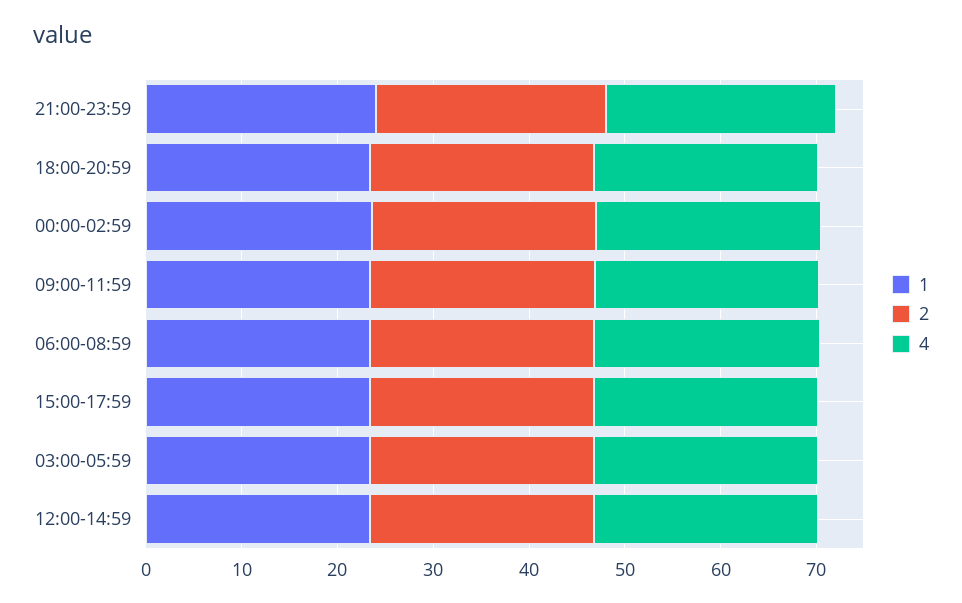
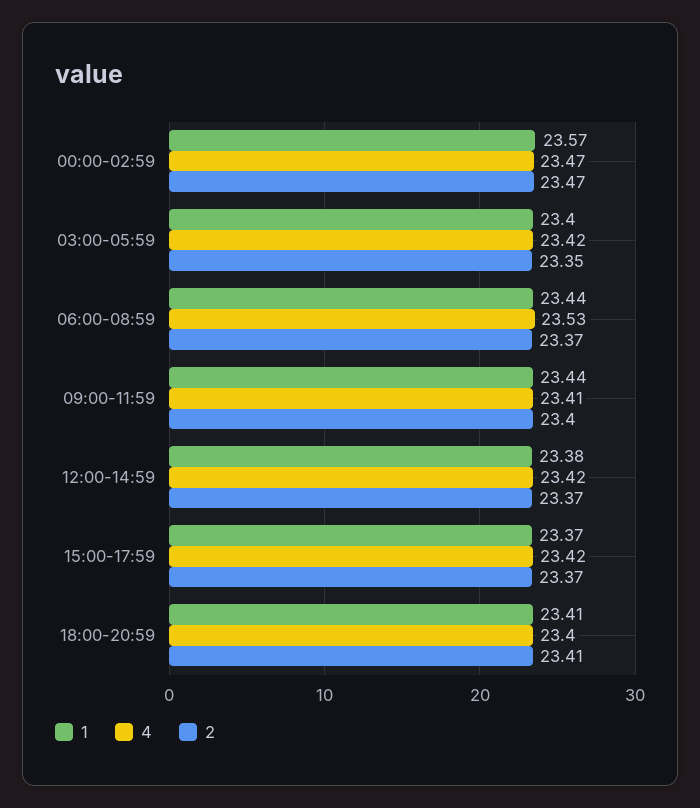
1, 21:00-23:59: 24 -> none
2, 21:00-23:59: 24 -> none
4, 21:00-23:59: 24 -> none

